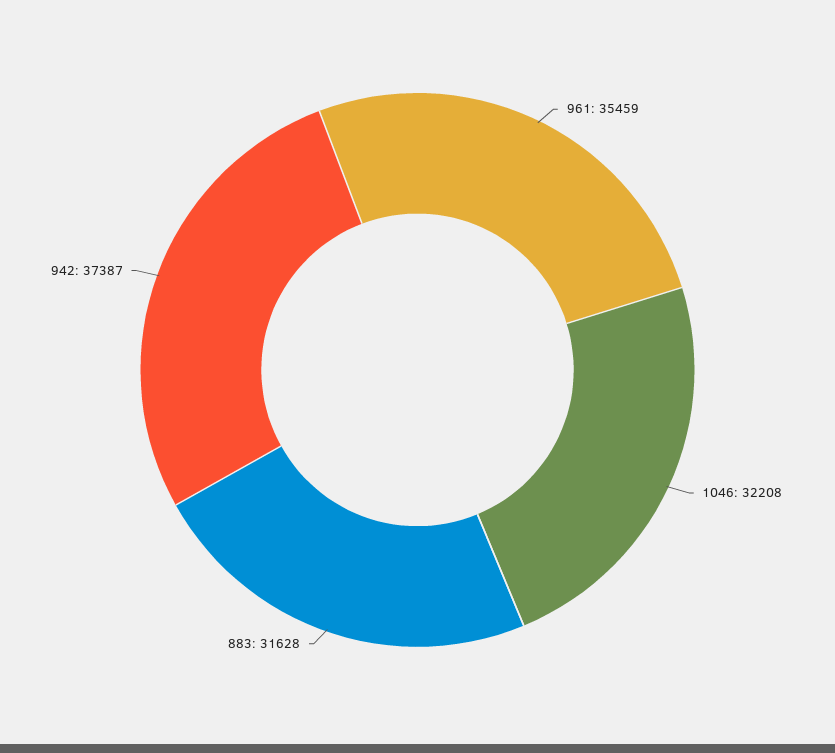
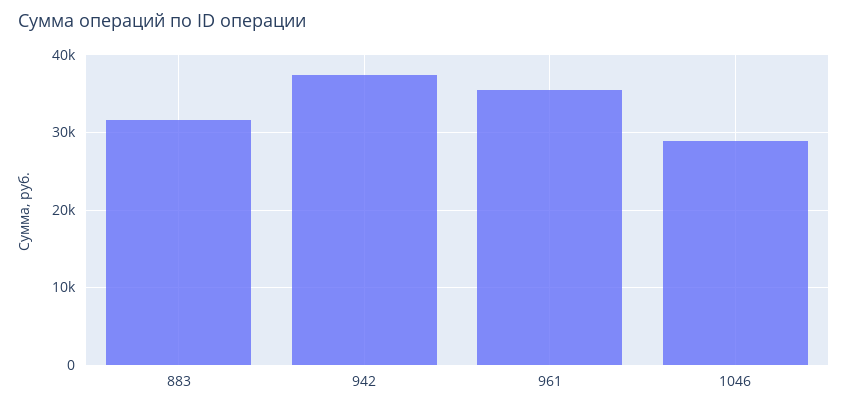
1046: 32208 -> 29000

